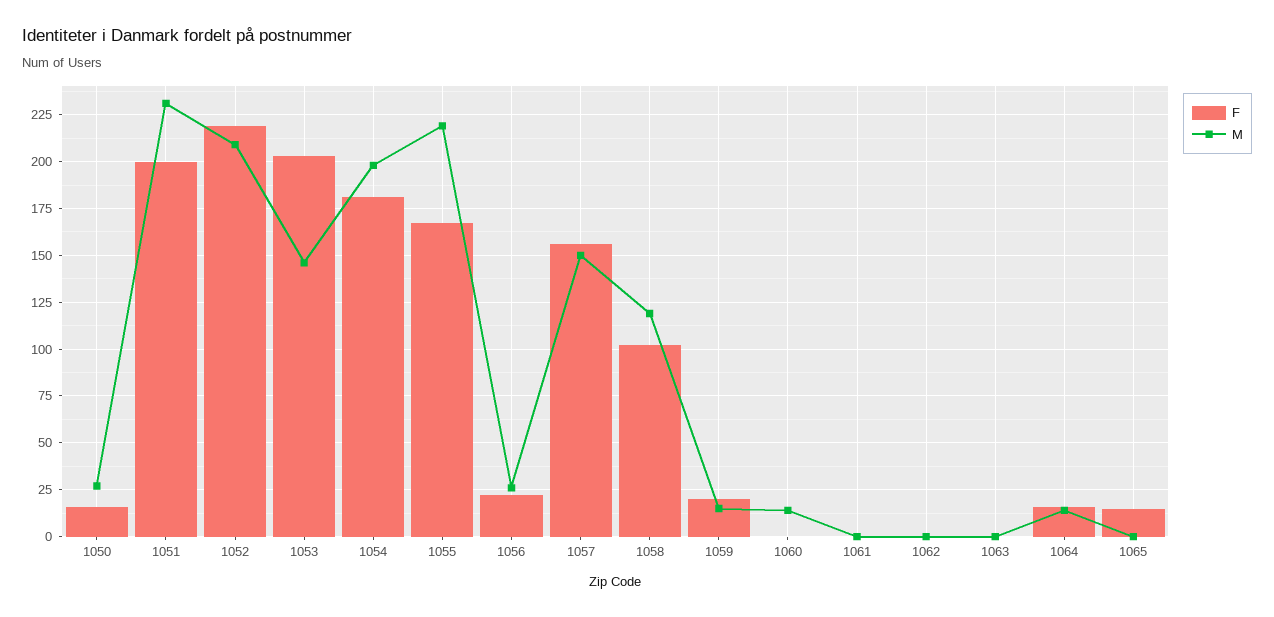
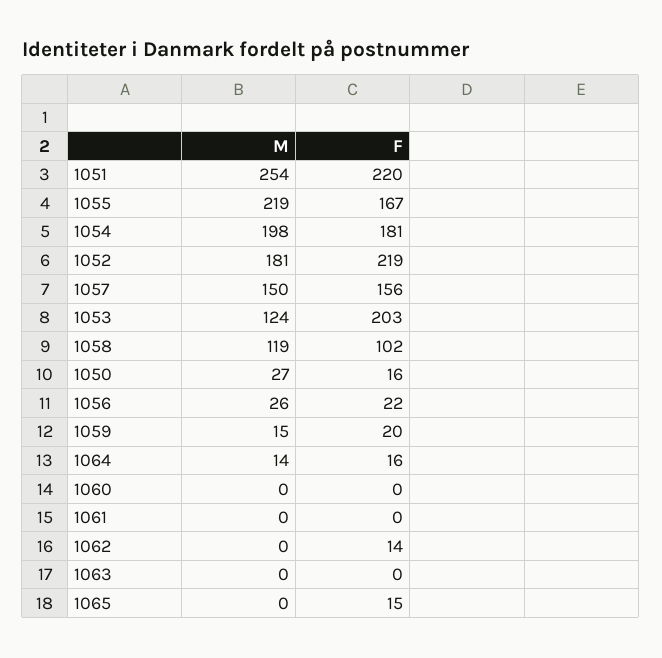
F, 1051: 200 -> 220
M, 1051: 230 -> 254
M, 1052: 210 -> 181
M, 1053: 145 -> 124
M, 1060: 15 -> 0
F, 1062: 0 -> 14

